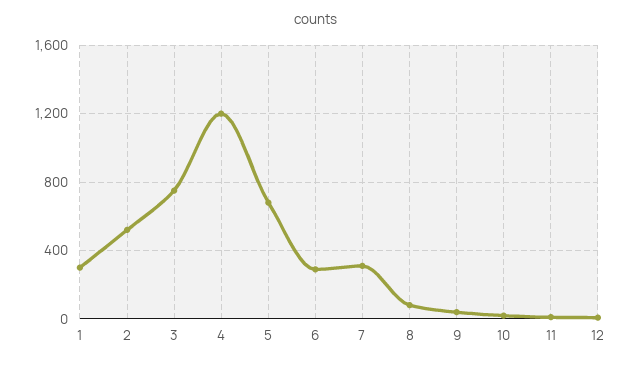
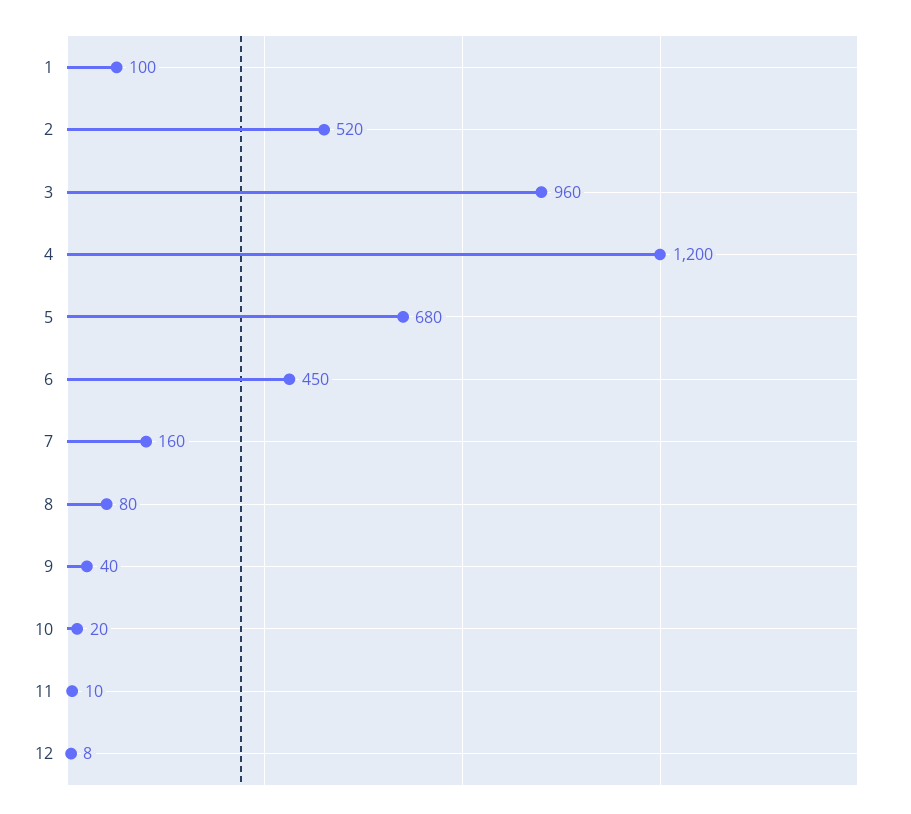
1: 300 -> 100
3: 750 -> 960
6: 300 -> 450
7: 300 -> 160

